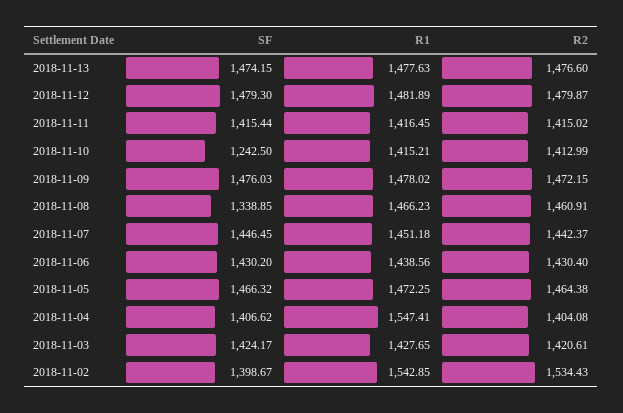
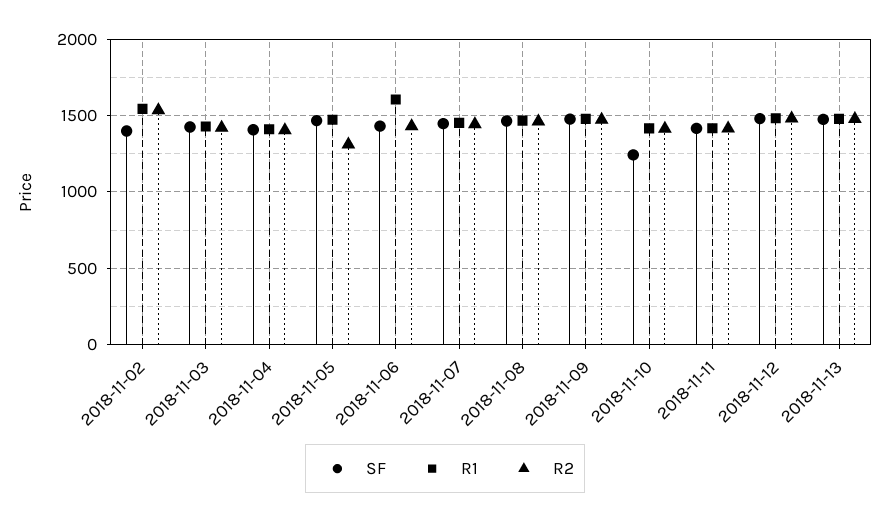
SF, 2018-11-08: 1338.85 -> 1450
R1, 2018-11-06: 1438.56 -> 1600
R2, 2018-11-05: 1464.38 -> 1300
R1, 2018-11-04: 1547.41 -> 1400

